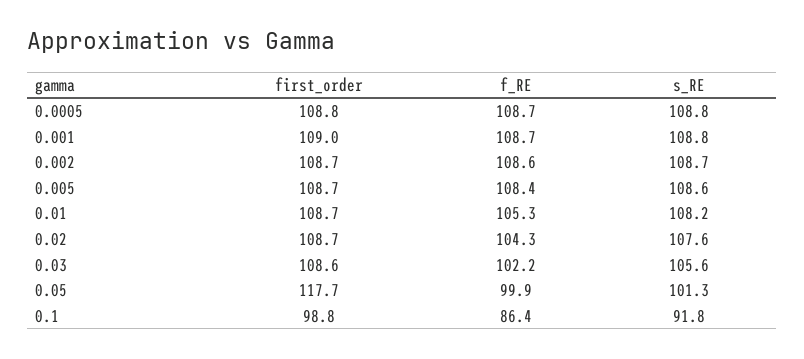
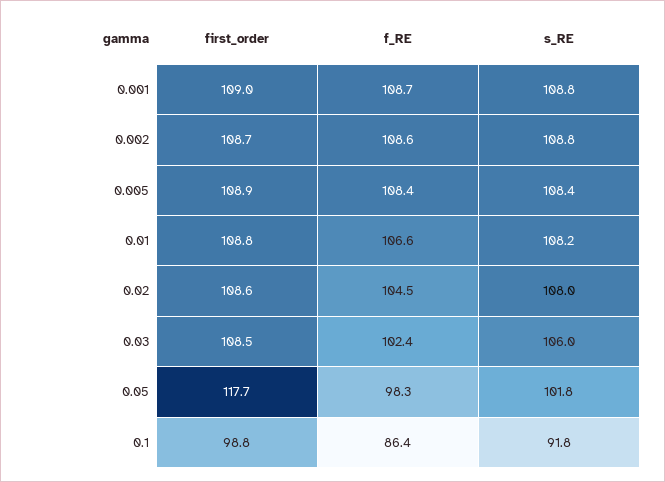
first_order, 0.0005: 108.8 -> none
f_RE, 0.0005: 108.7 -> none
s_RE, 0.0005: 108.8 -> none
s_RE, 0.002: 108.7 -> 108.8
first_order, 0.005: 108.7 -> 108.9
s_RE, 0.005: 108.6 -> 108.4
first_order, 0.01: 108.7 -> 108.8
f_RE, 0.01: 105.3 -> 106.6
first_order, 0.02: 108.7 -> 108.6
f_RE, 0.02: 104.3 -> 104.5
s_RE, 0.02: 107.6 -> 108
first_order, 0.03: 108.6 -> 108.5
f_RE, 0.03: 102.2 -> 102.4
s_RE, 0.03: 105.6 -> 106
f_RE, 0.05: 99.9 -> 98.3
s_RE, 0.05: 101.3 -> 101.8

